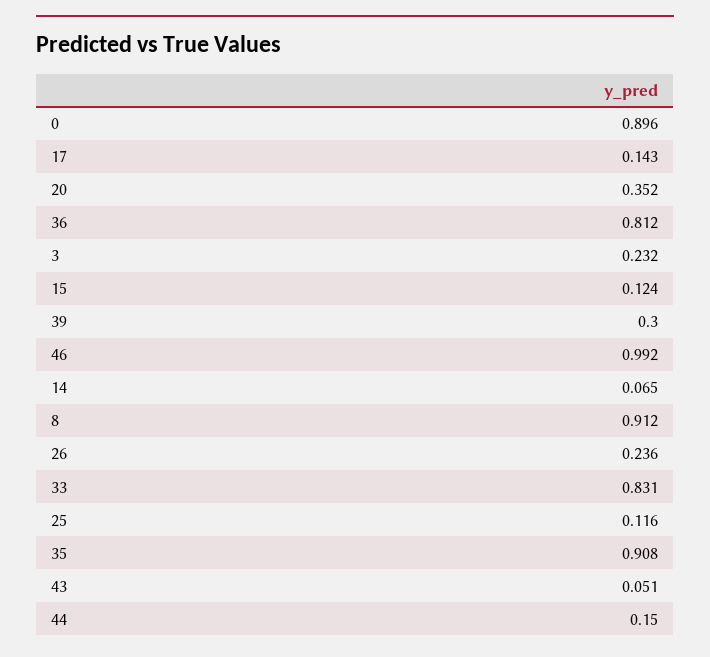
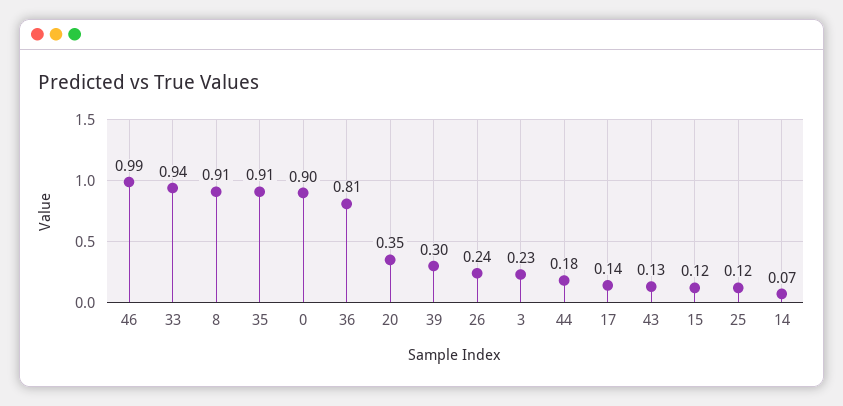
33: 0.831 -> 0.94
43: 0.051 -> 0.13
44: 0.15 -> 0.18

